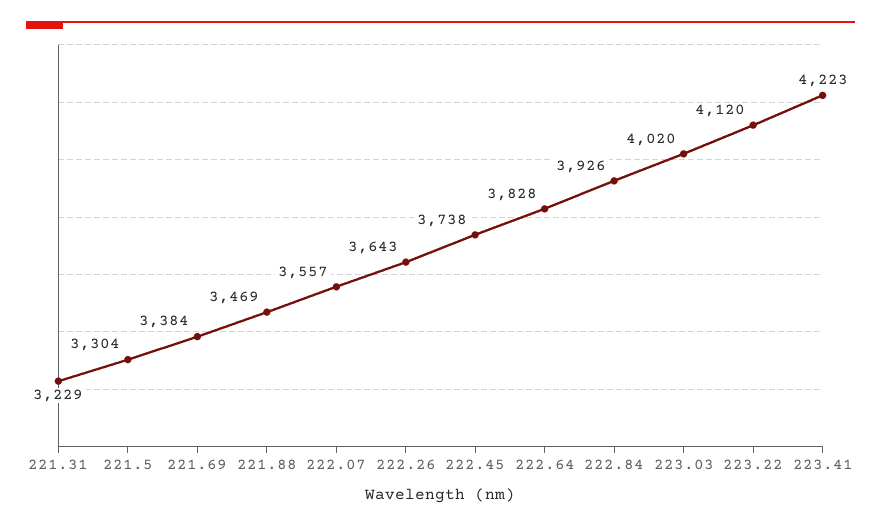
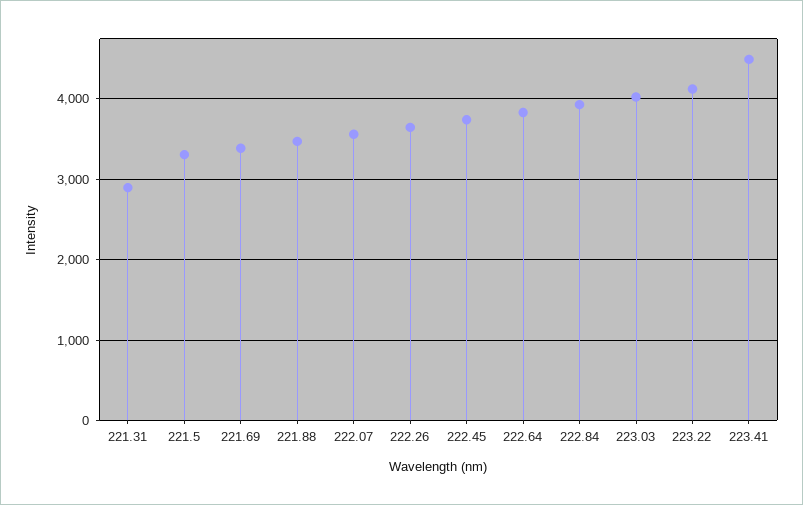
221.31: 3229 -> 2900
223.41: 4223 -> 4500

